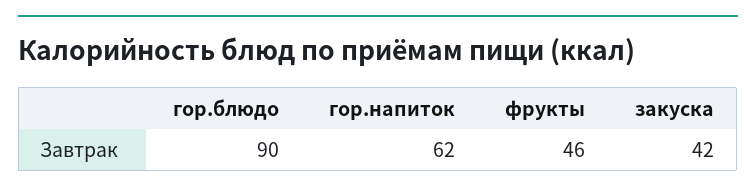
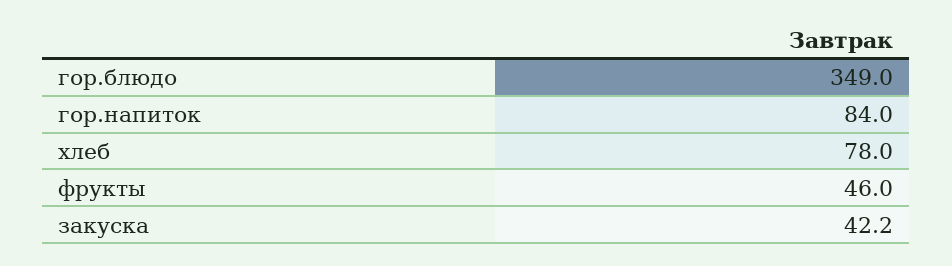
гор.блюдо: 90 -> 349
гор.напиток: 62 -> 84
хлеб: none -> 78

